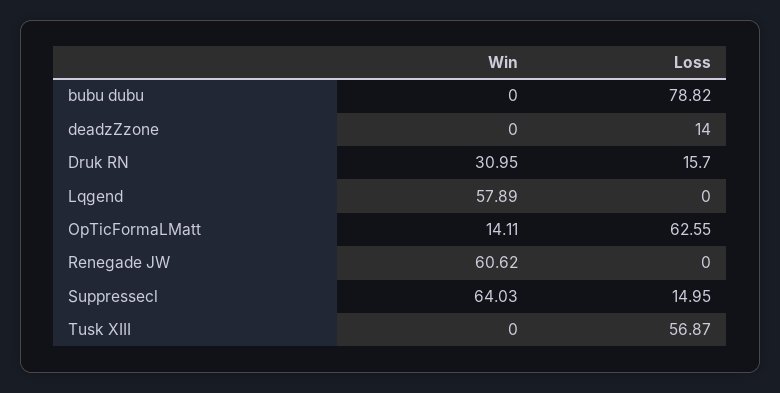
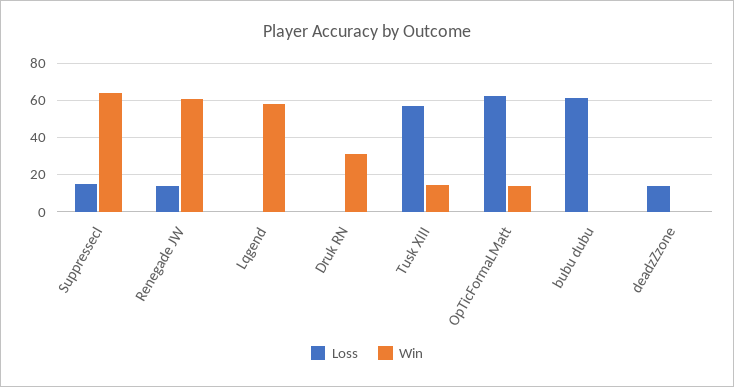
Loss, bubu dubu: 78.82 -> 60
Loss, Druk RN: 15.7 -> 0
Loss, Renegade JW: 0 -> 15
Win, Tusk XIII: 0 -> 15

